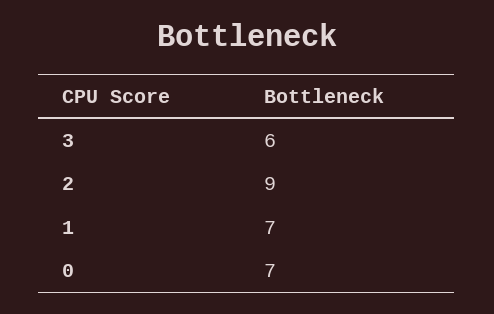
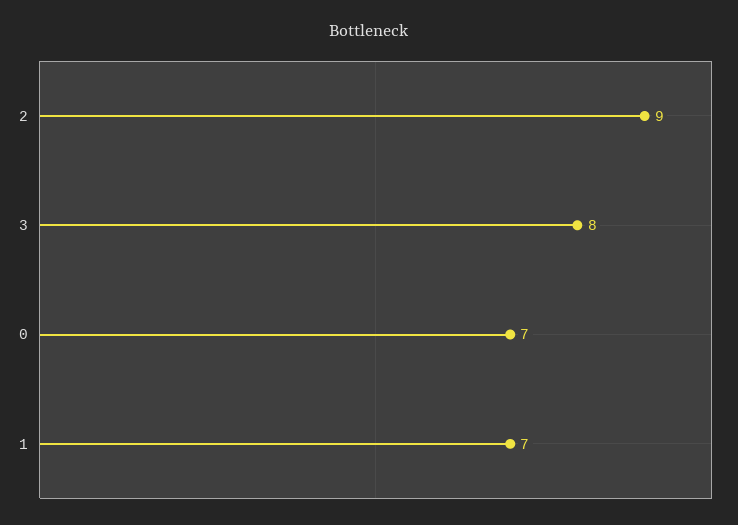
3: 6 -> 8

